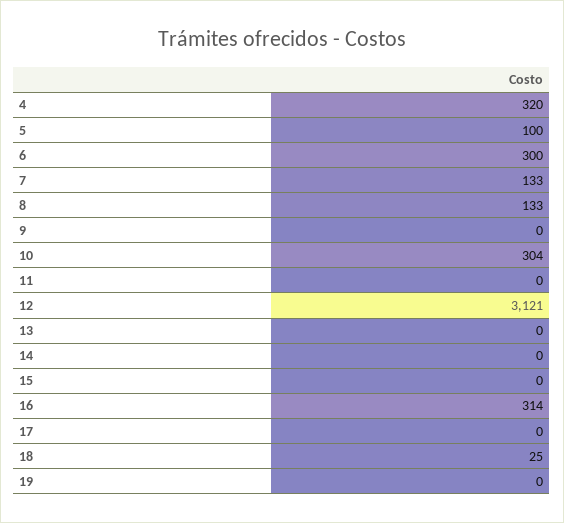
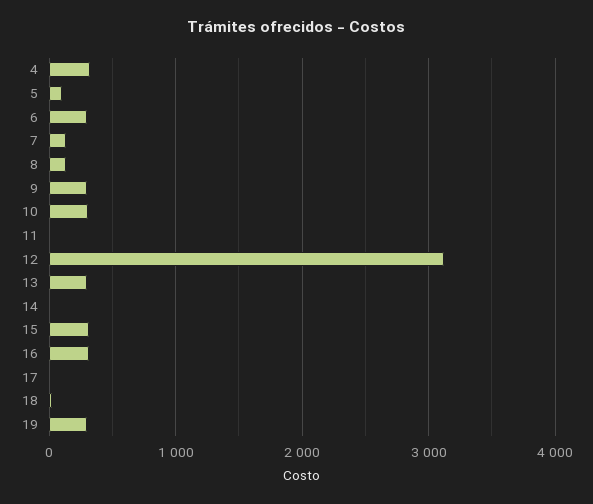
9: 0 -> 300
13: 0 -> 300
15: 0 -> 300
19: 0 -> 300

